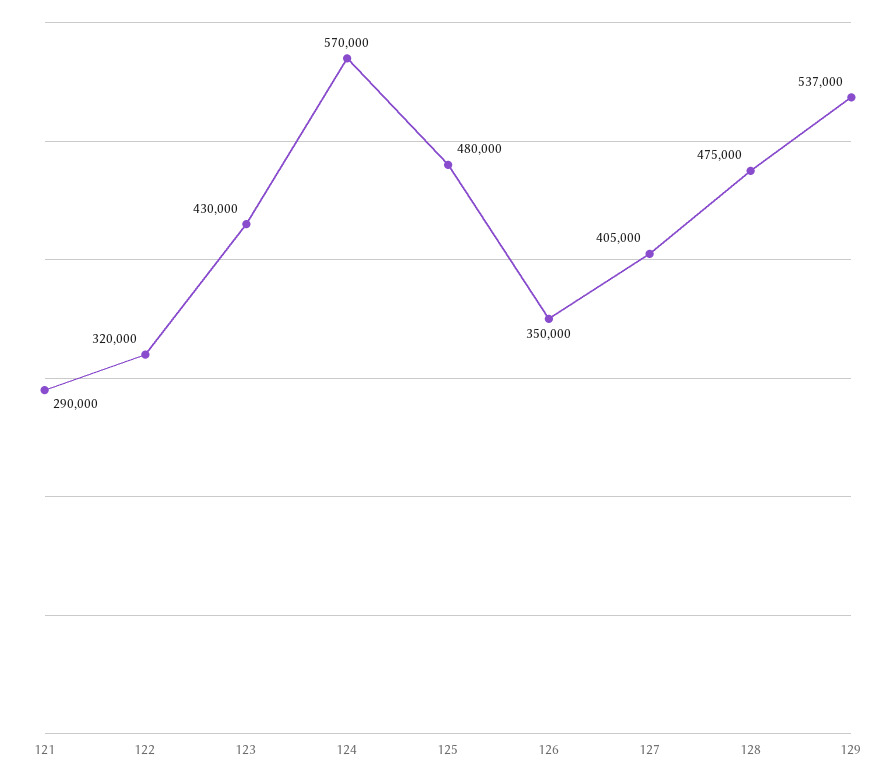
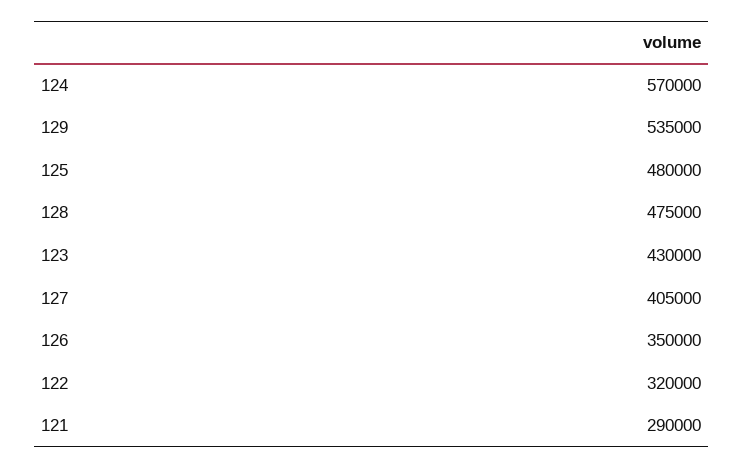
129: 537000 -> 535000

